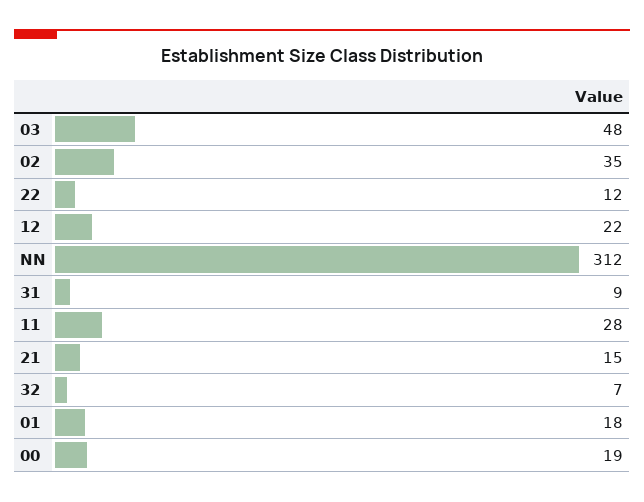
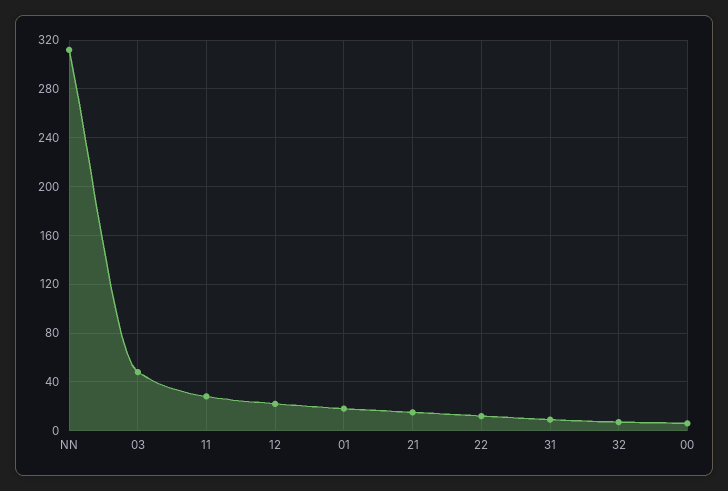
02: 35 -> none
00: 19 -> 5

